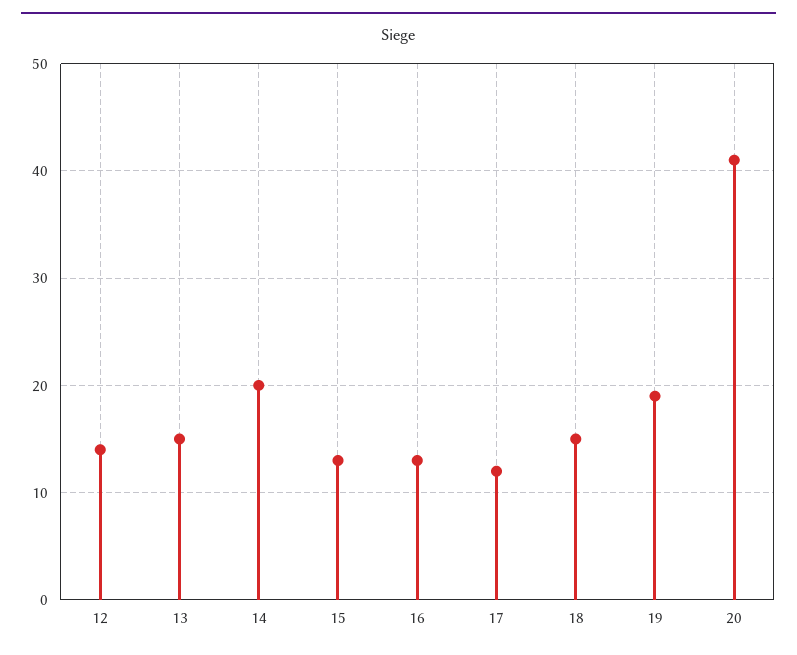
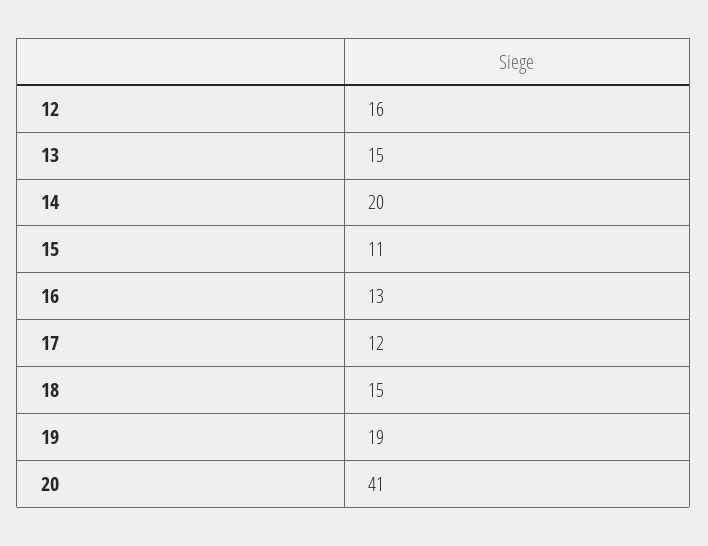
12: 14 -> 16
15: 13 -> 11

